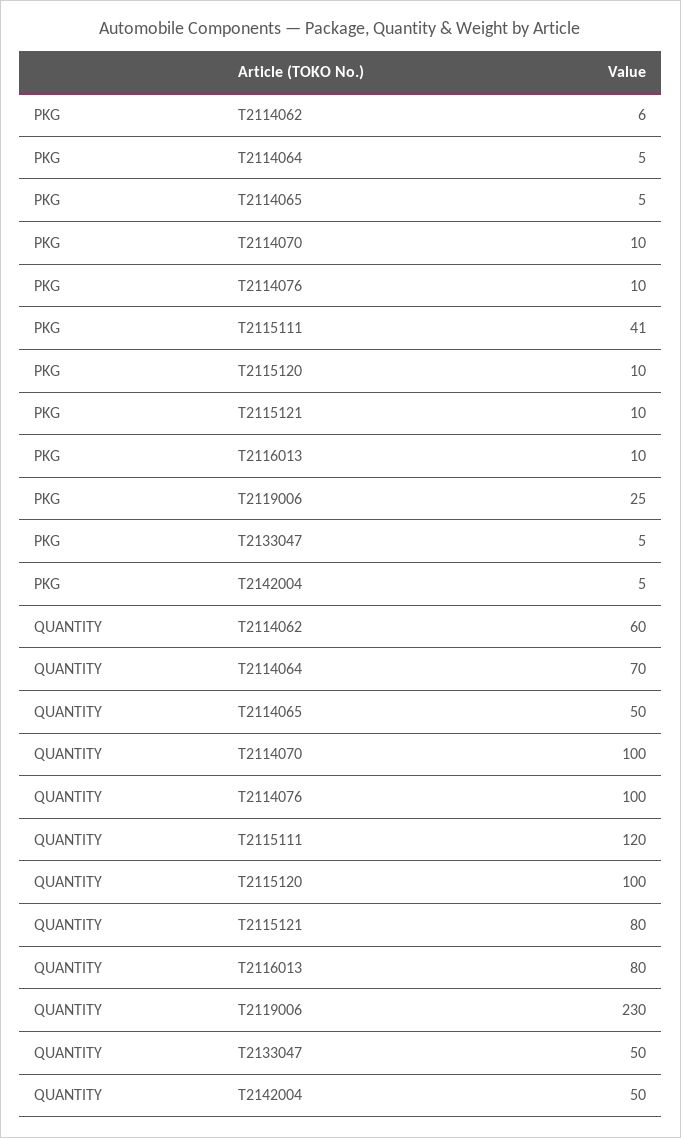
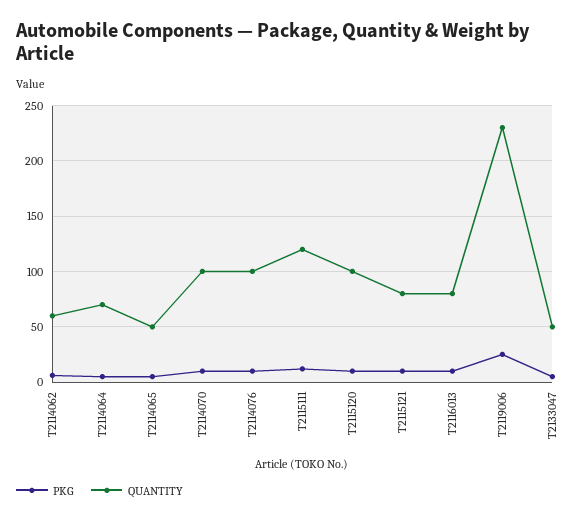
PKG, T2115111: 41 -> 10
PKG, T2142004: 5 -> none
QUANTITY, T2142004: 50 -> none

